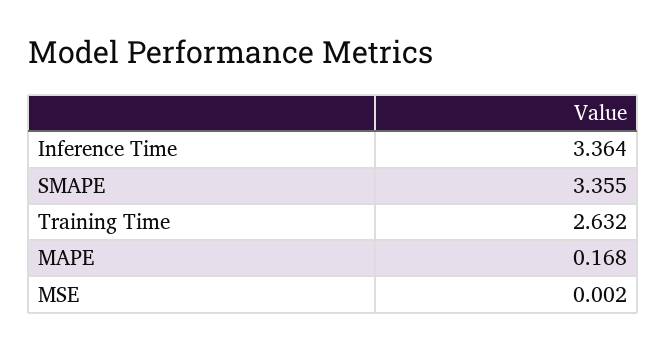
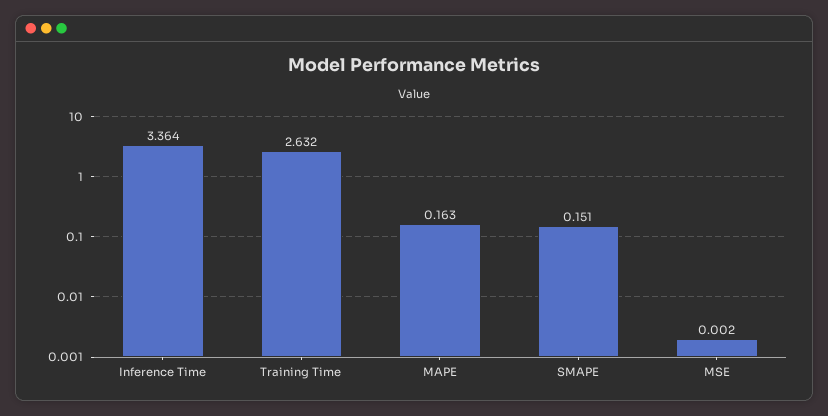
SMAPE: 3.355 -> 0.151
MAPE: 0.168 -> 0.163

